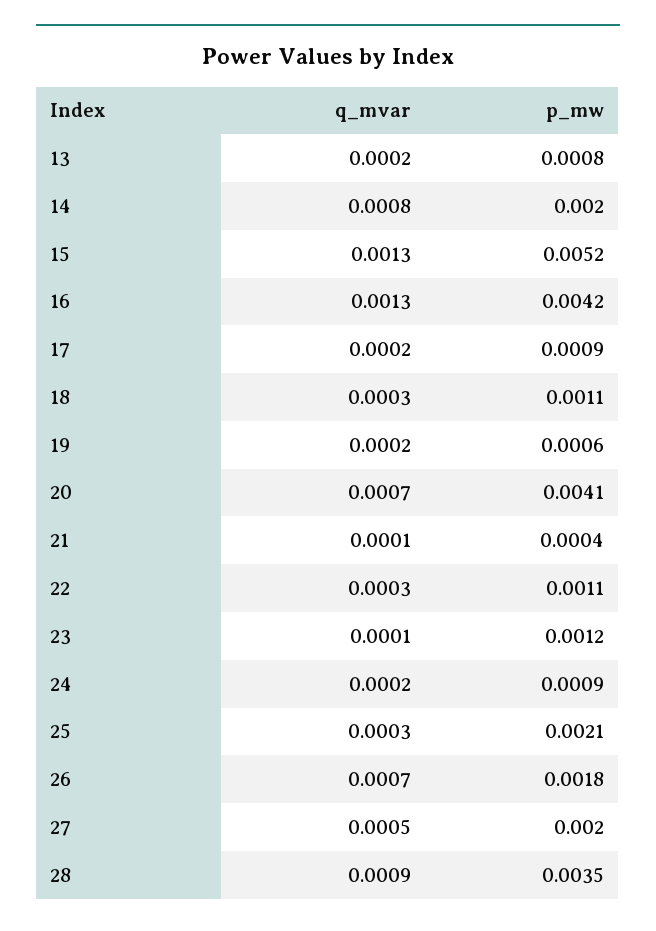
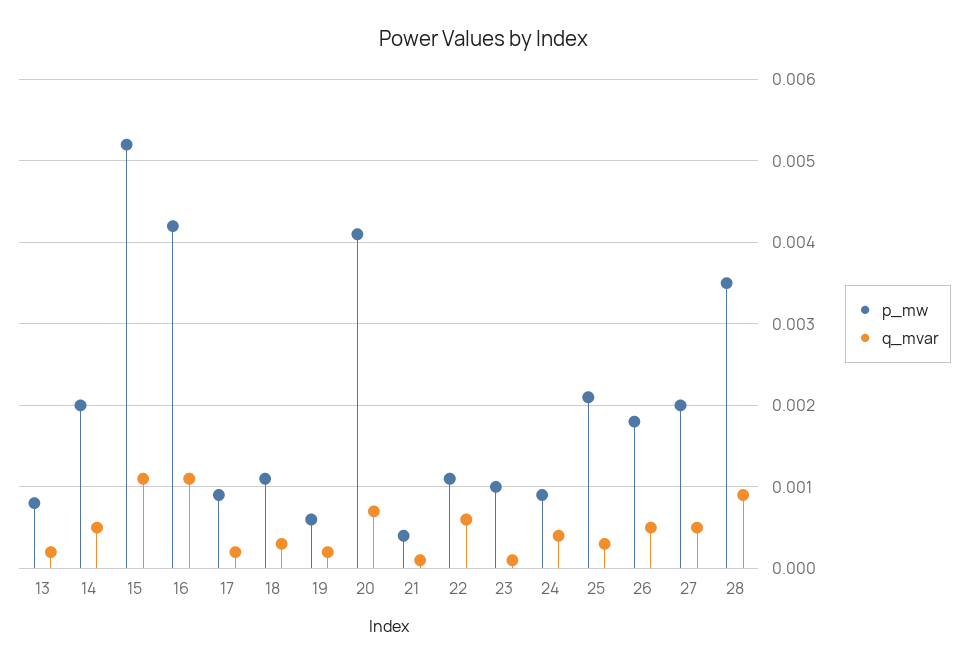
q_mvar, 14: 0.0008 -> 0.0005
q_mvar, 15: 0.0013 -> 0.0011
q_mvar, 16: 0.0013 -> 0.0011
q_mvar, 22: 0.0003 -> 0.0006
p_mw, 23: 0.0012 -> 0.001
q_mvar, 24: 0.0002 -> 0.0004
q_mvar, 26: 0.0007 -> 0.0005

